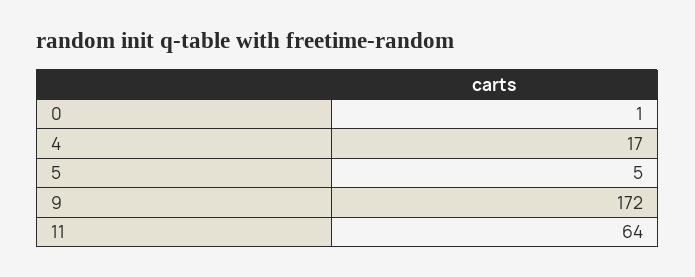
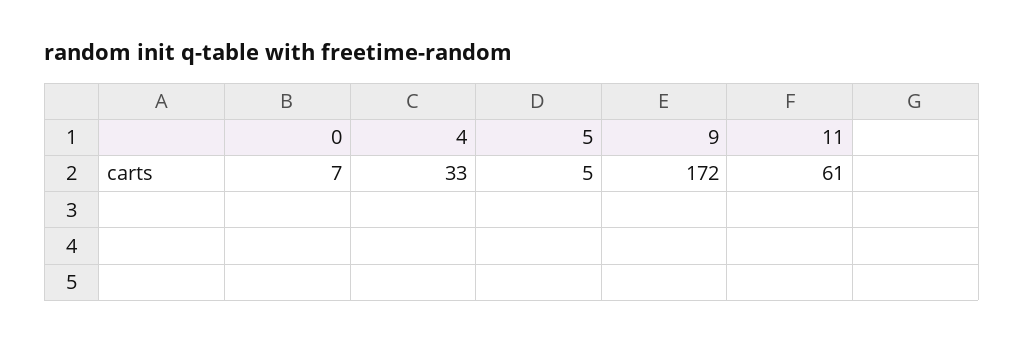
0: 1 -> 7
4: 17 -> 33
11: 64 -> 61

